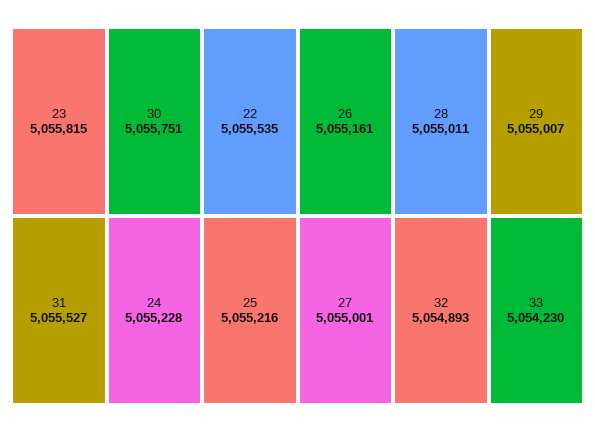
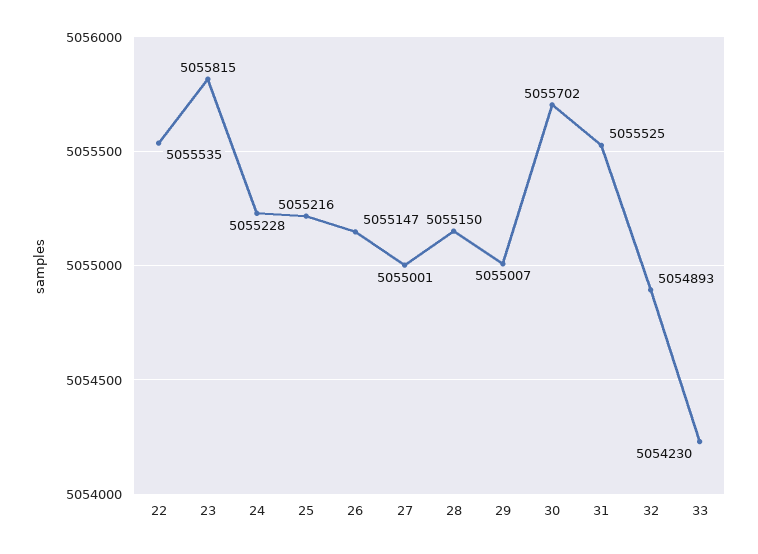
30: 5055751 -> 5055702
31: 5055527 -> 5055525
26: 5055161 -> 5055147
28: 5055011 -> 5055150

